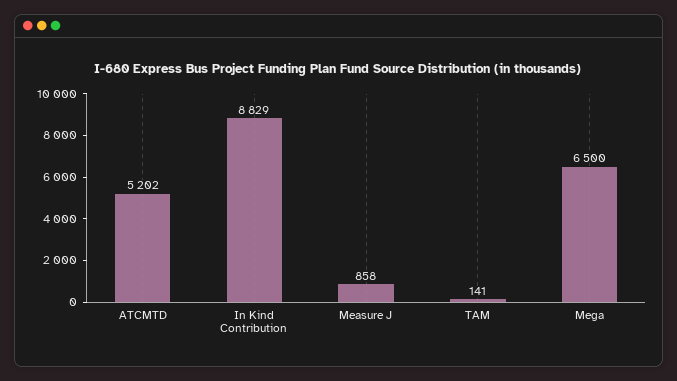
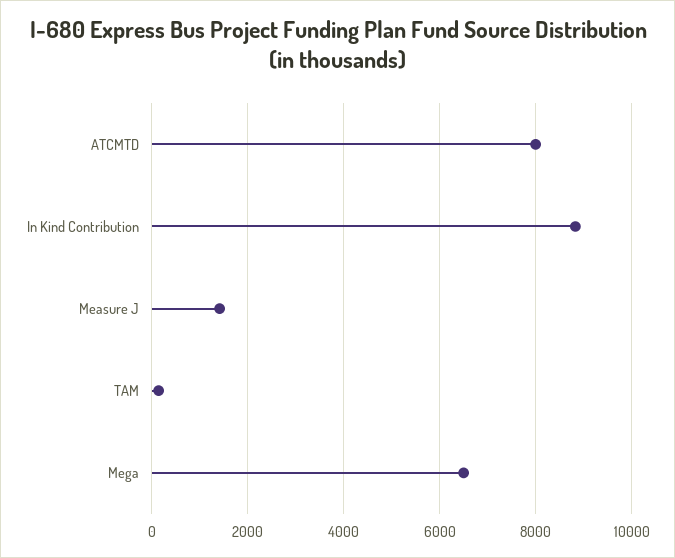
ATCMTD: 5202 -> 8000
Measure J: 858 -> 1400

